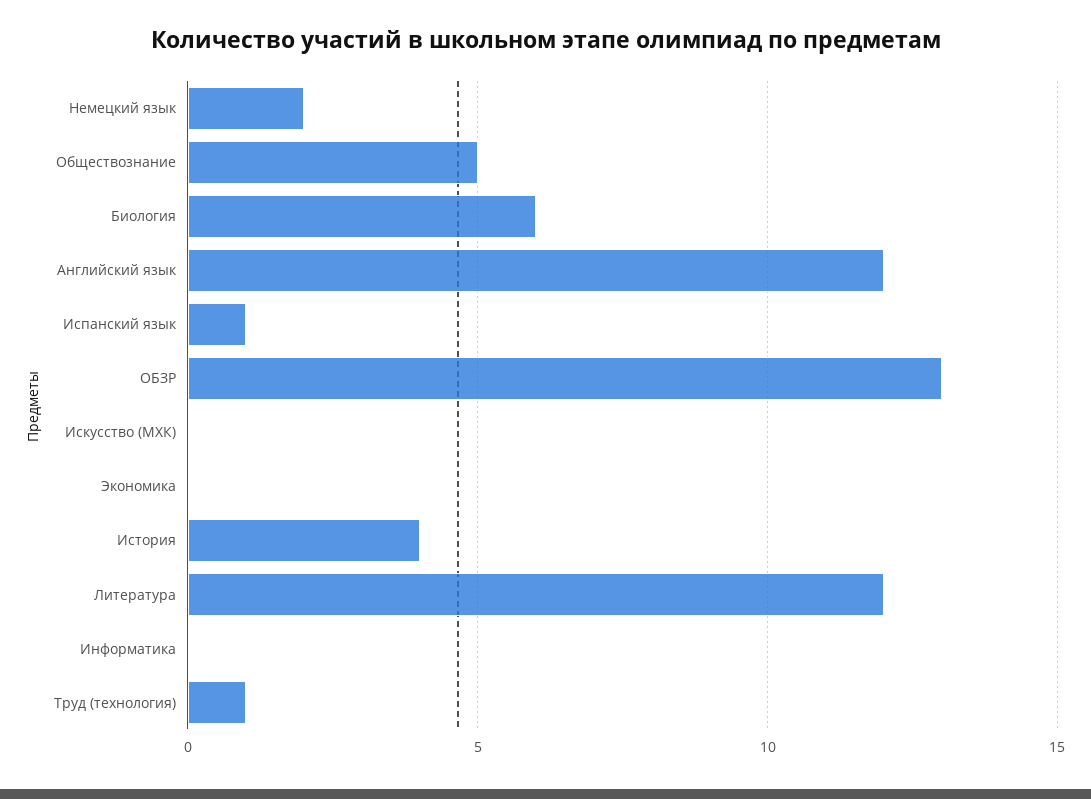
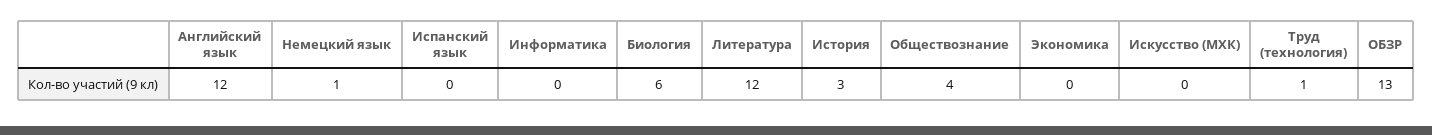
Немецкий язык: 2 -> 1
Обществознание: 5 -> 4
Испанский язык: 1 -> 0
История: 4 -> 3

